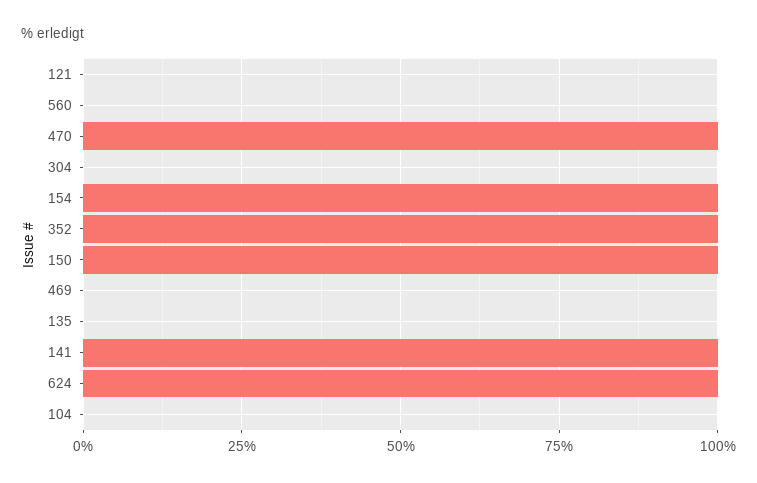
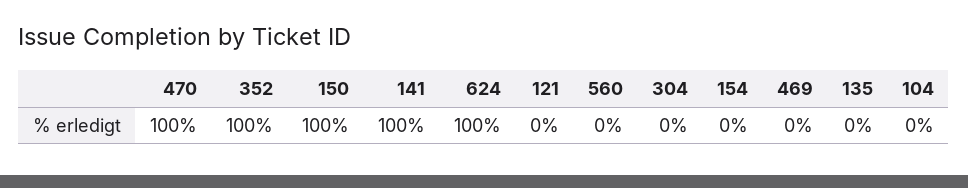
154: 100 -> 0

